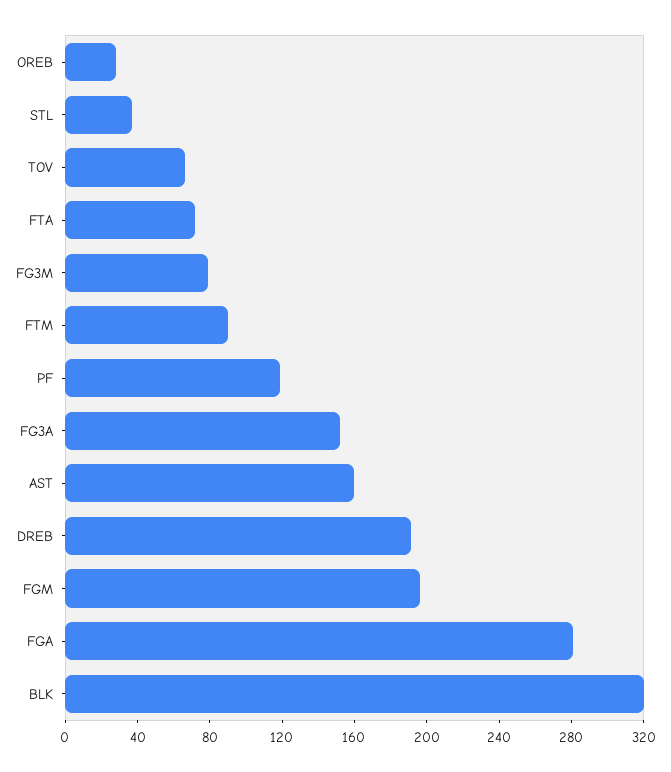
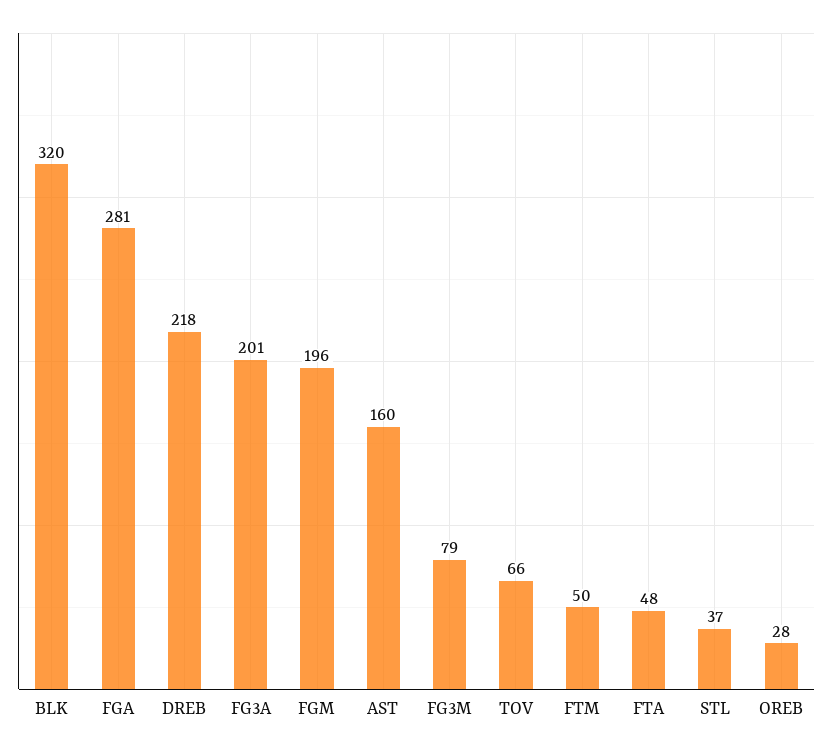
FTA: 70 -> 48
FTM: 90 -> 50
PF: 120 -> none
FG3A: 150 -> 201
DREB: 190 -> 218

